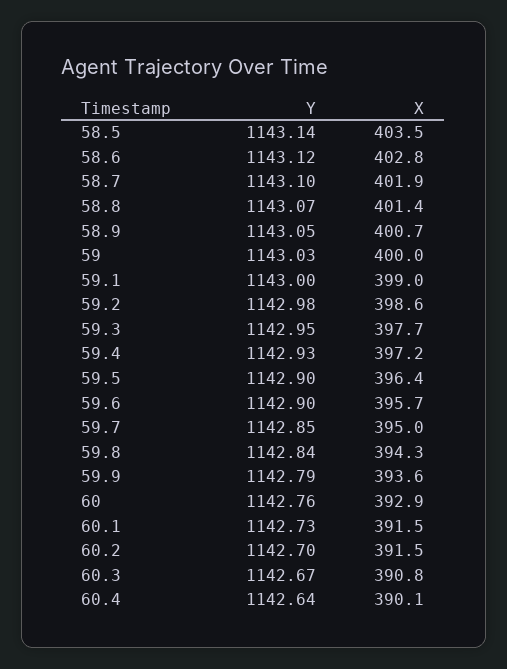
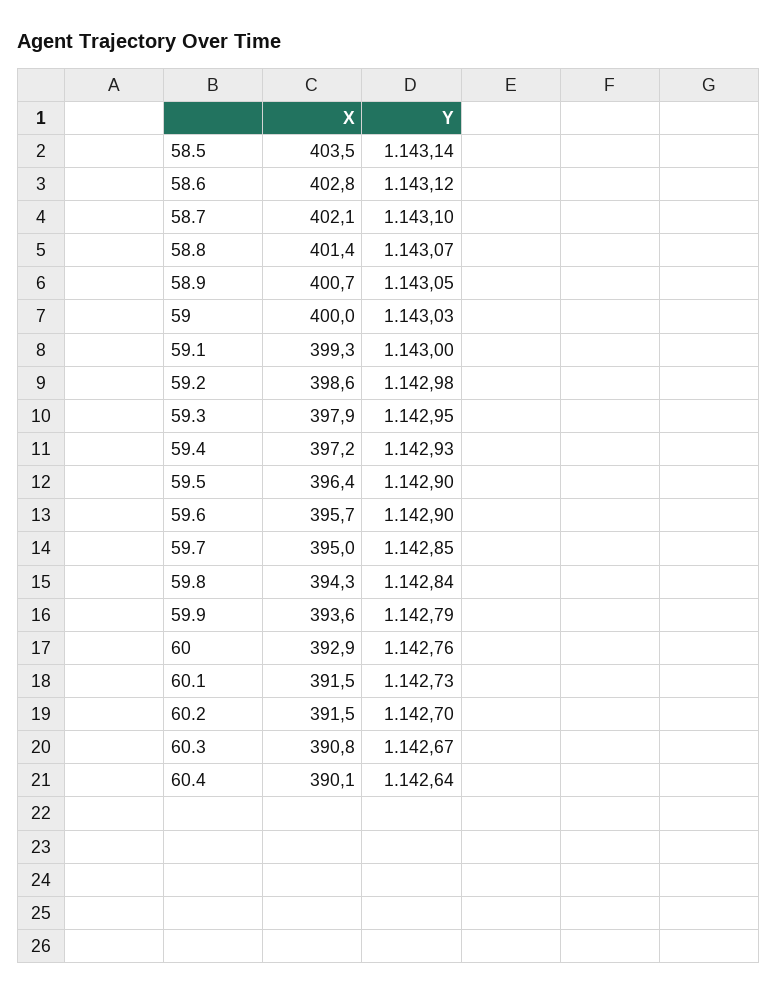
X, 58.7: 401.9 -> 402.1
X, 59.1: 399 -> 399.3
X, 59.3: 397.7 -> 397.9

